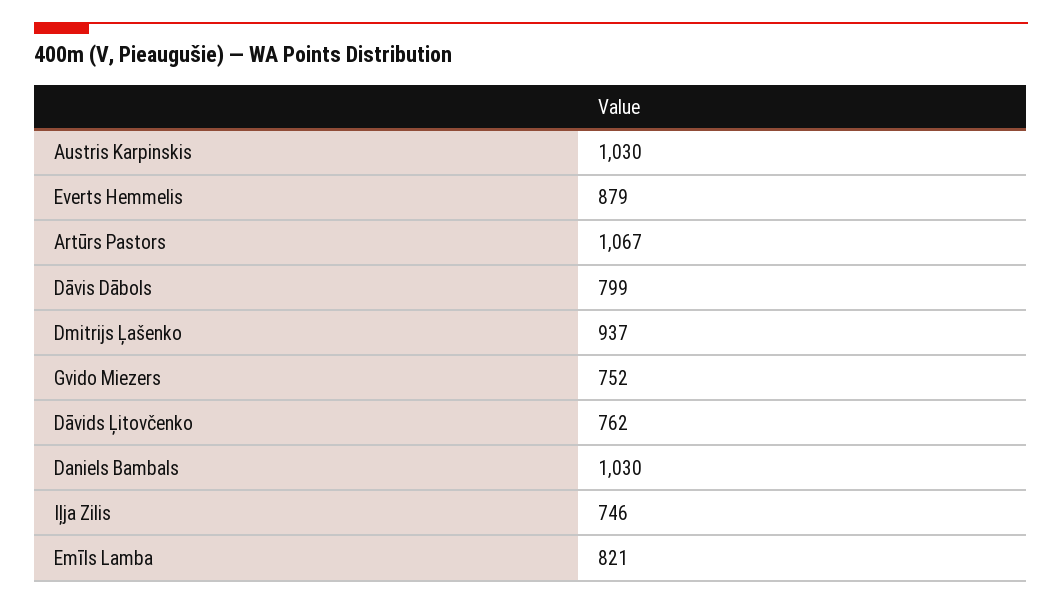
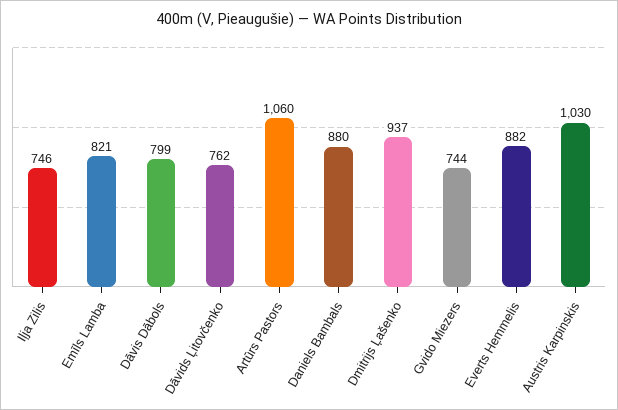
Everts Hemmelis: 879 -> 882
Artūrs Pastors: 1067 -> 1060
Gvido Miezers: 752 -> 744
Daniels Bambals: 1030 -> 880

